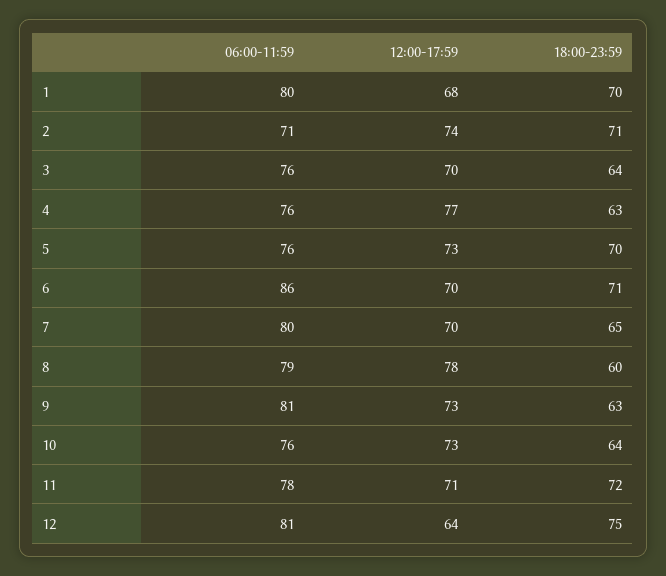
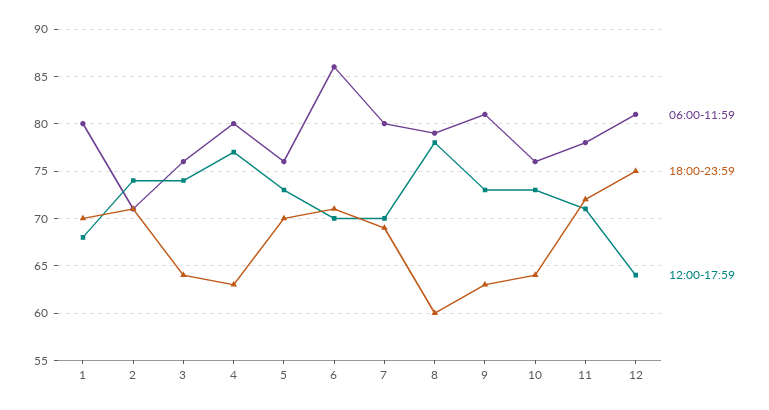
12:00-17:59, 3: 70 -> 74
06:00-11:59, 4: 76 -> 80
18:00-23:59, 7: 65 -> 69

